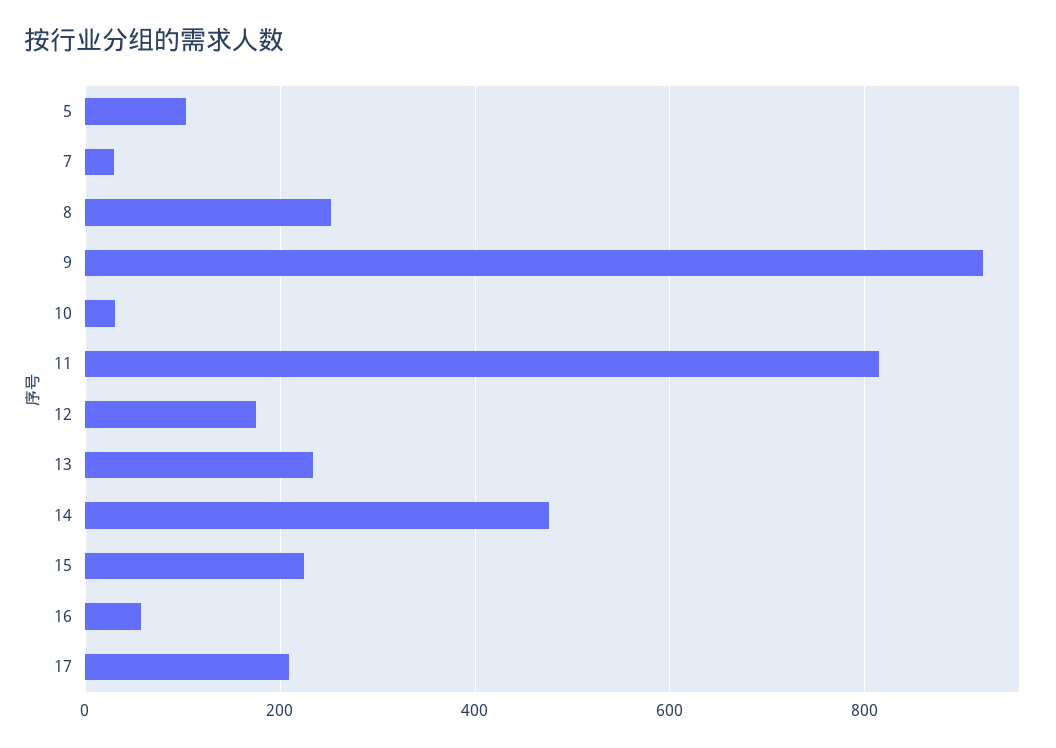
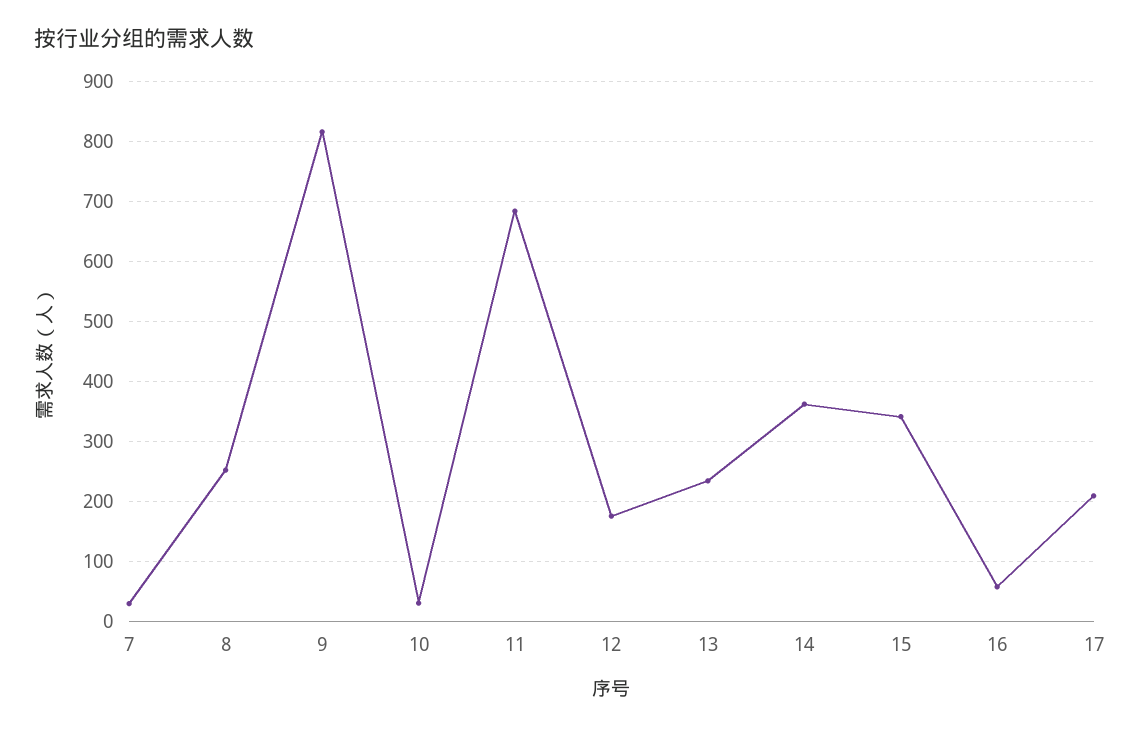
5: 100 -> none
9: 920 -> 820
11: 820 -> 680
14: 480 -> 360
15: 220 -> 340

